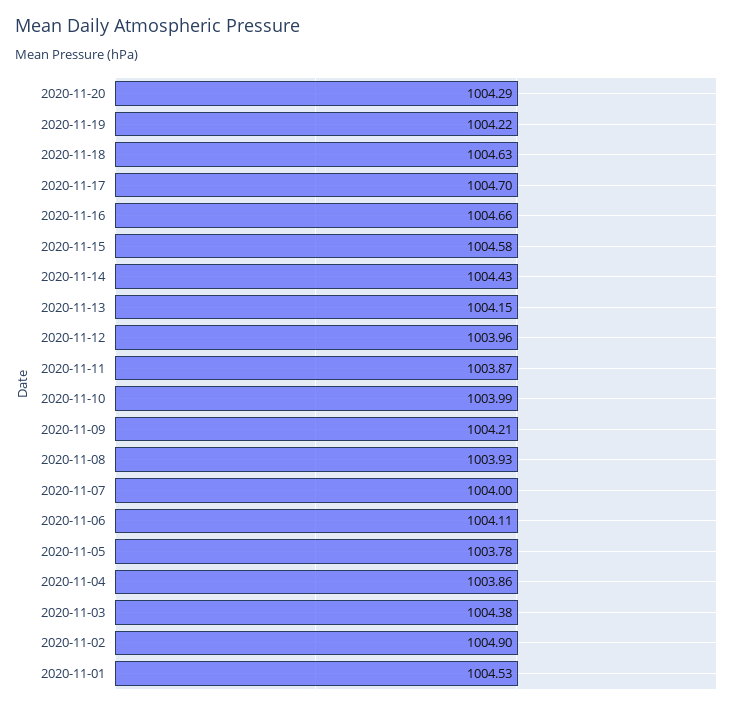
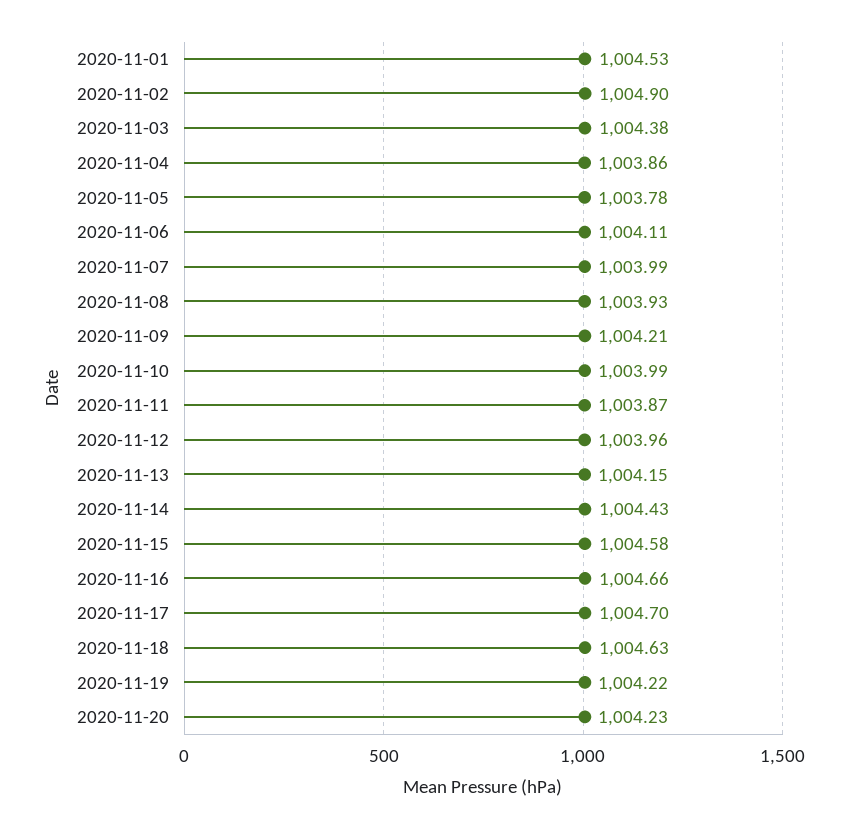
2020-11-20: 1004.29 -> 1004.23
2020-11-07: 1004 -> 1003.99

